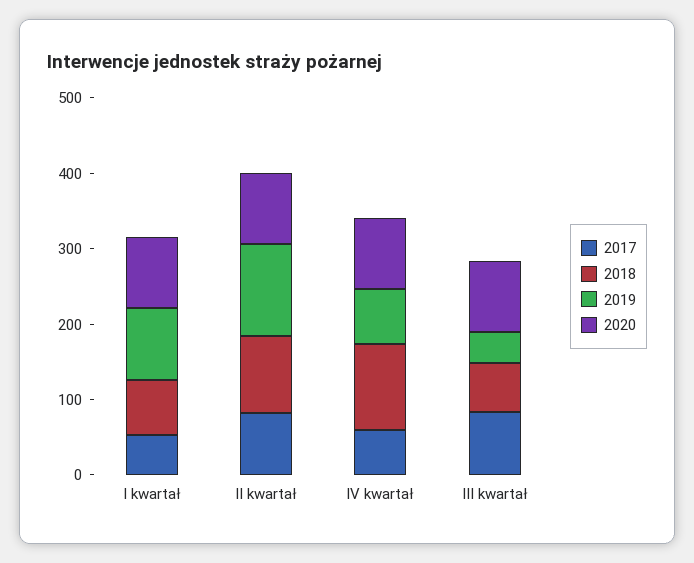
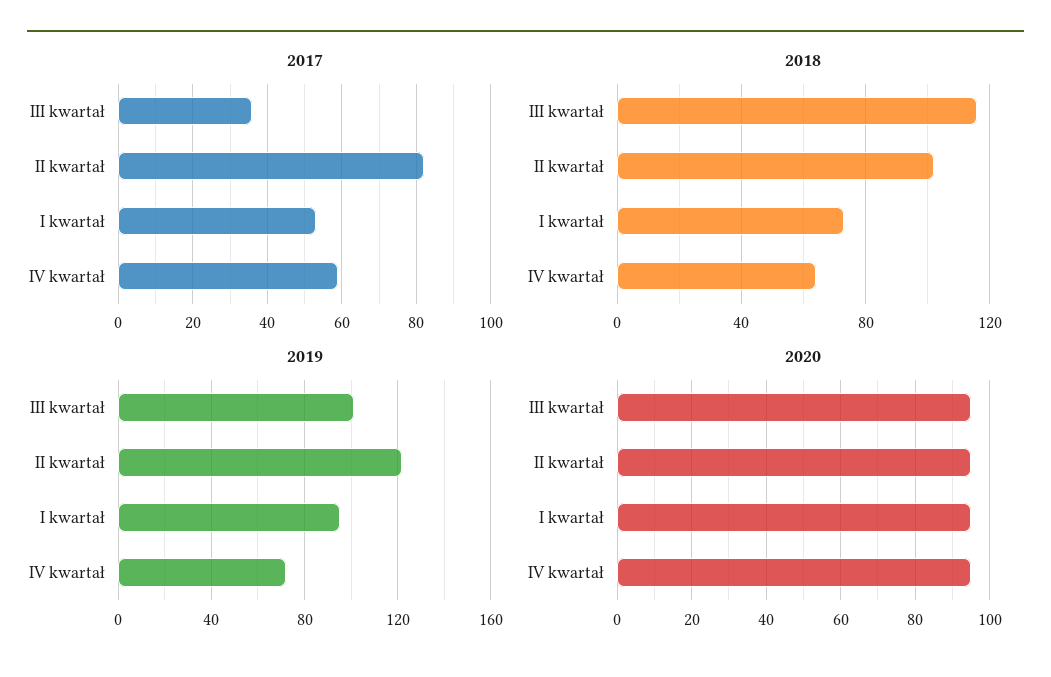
2018, IV kwartał: 120 -> 65
2017, III kwartał: 80 -> 35
2018, III kwartał: 60 -> 115
2019, III kwartał: 40 -> 100

